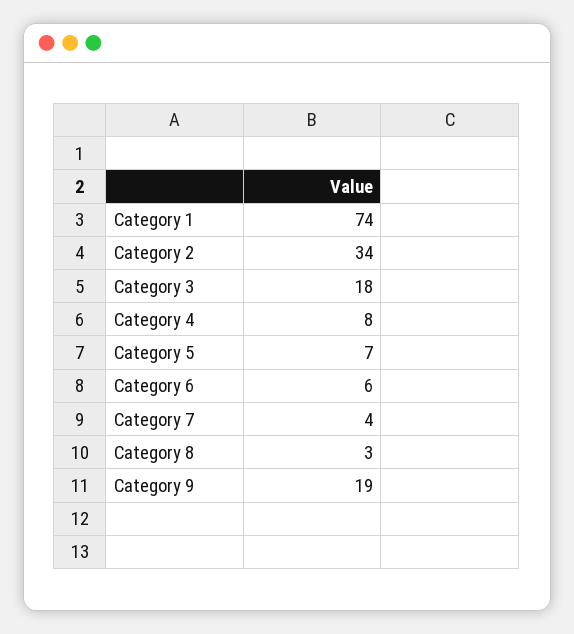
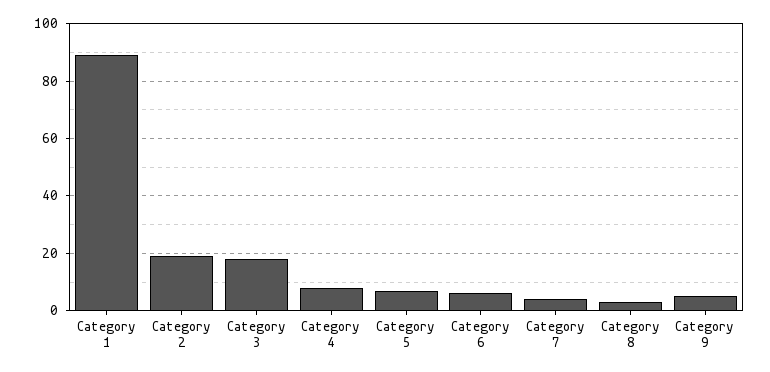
Category 1: 74 -> 90
Category 2: 34 -> 20
Category 9: 19 -> 5

